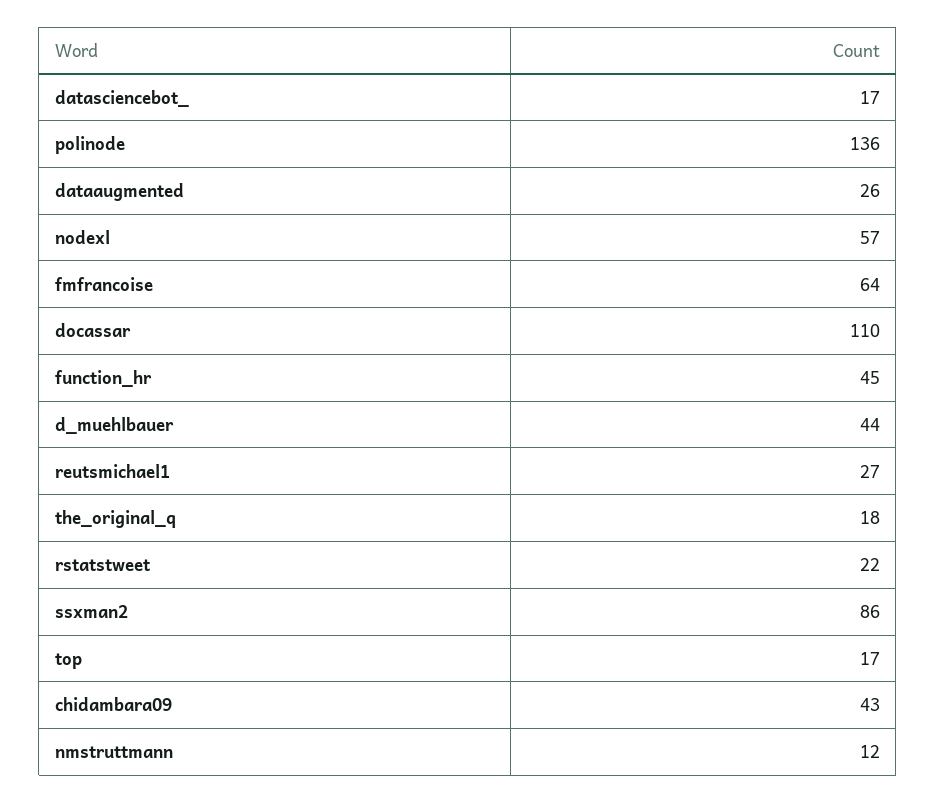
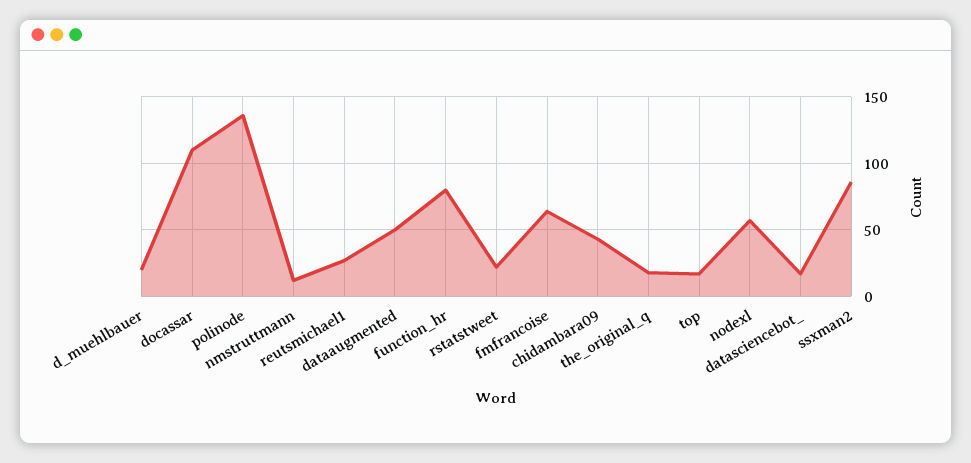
dataaugmented: 26 -> 50
function_hr: 45 -> 80
d_muehlbauer: 44 -> 20

